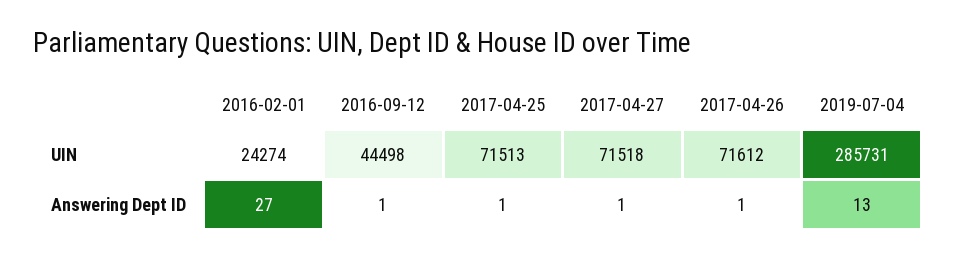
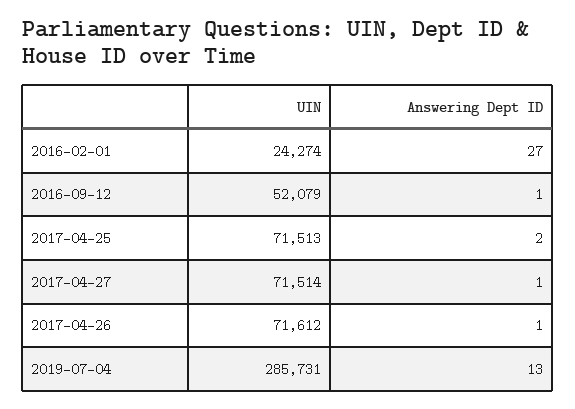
2016-09-12, UIN: 44498 -> 52079
2017-04-27, UIN: 71518 -> 71514
2017-04-25, Answering Dept ID: 1 -> 2

